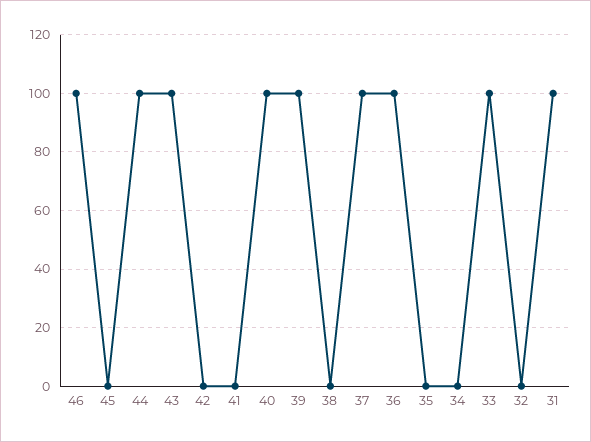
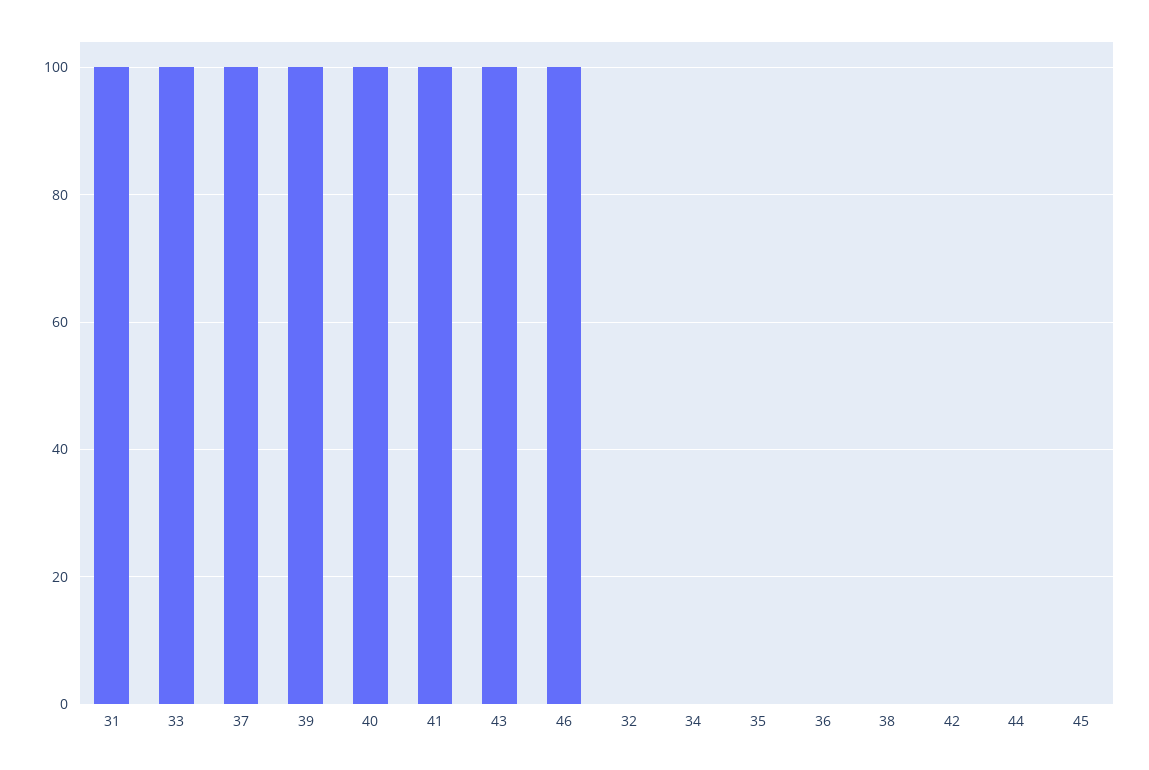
44: 100 -> 0
41: 0 -> 100
36: 100 -> 0

